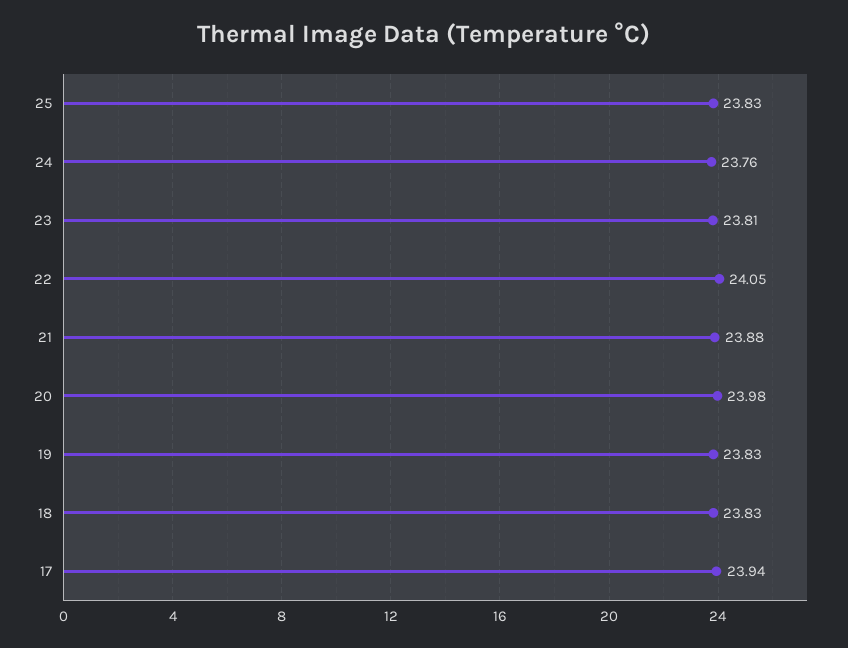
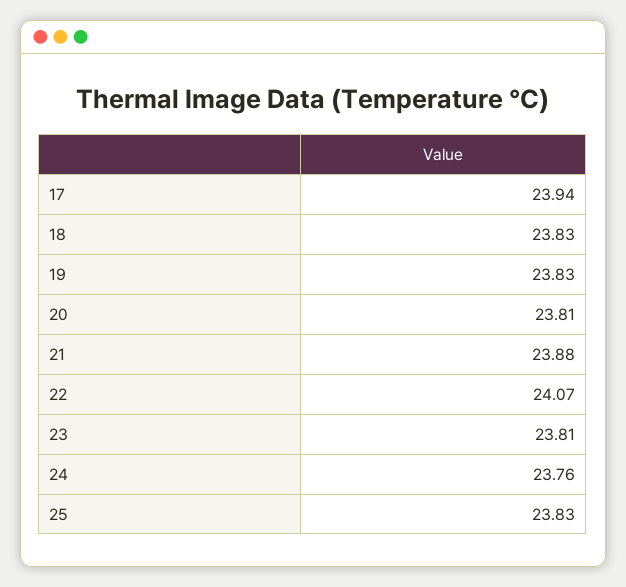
22: 24.05 -> 24.07
20: 23.98 -> 23.81

